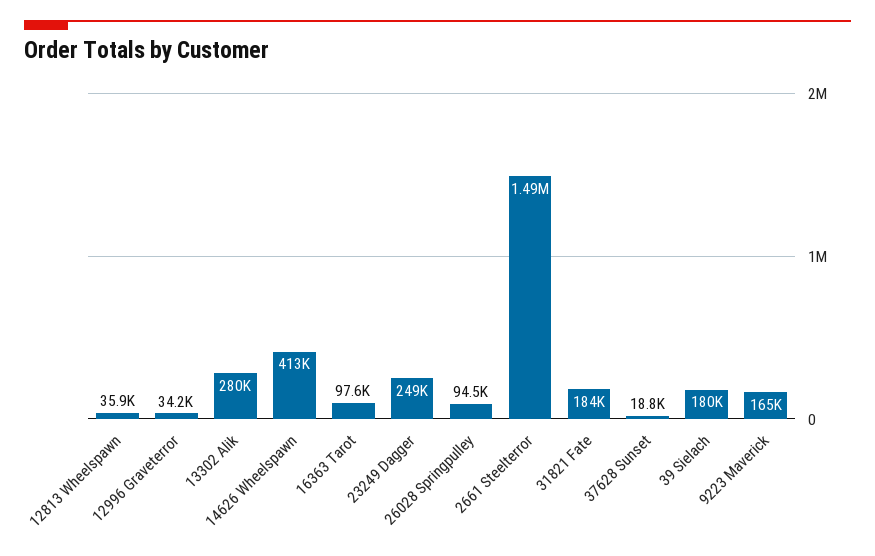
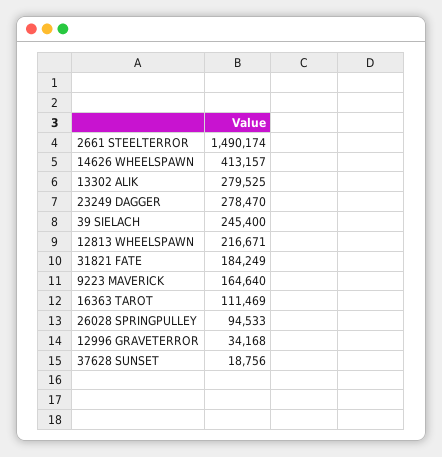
12813 Wheelspawn: 35900 -> 216671
16363 Tarot: 97600 -> 111469
23249 Dagger: 249000 -> 278470
39 Sielach: 180000 -> 245400

